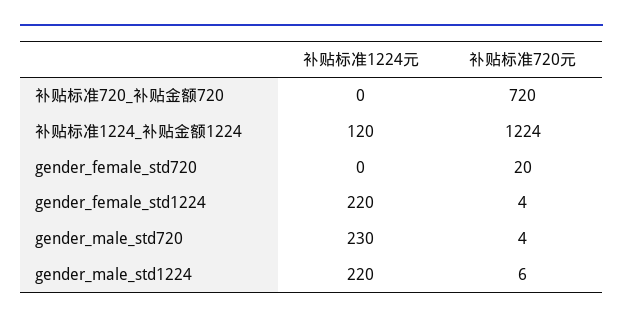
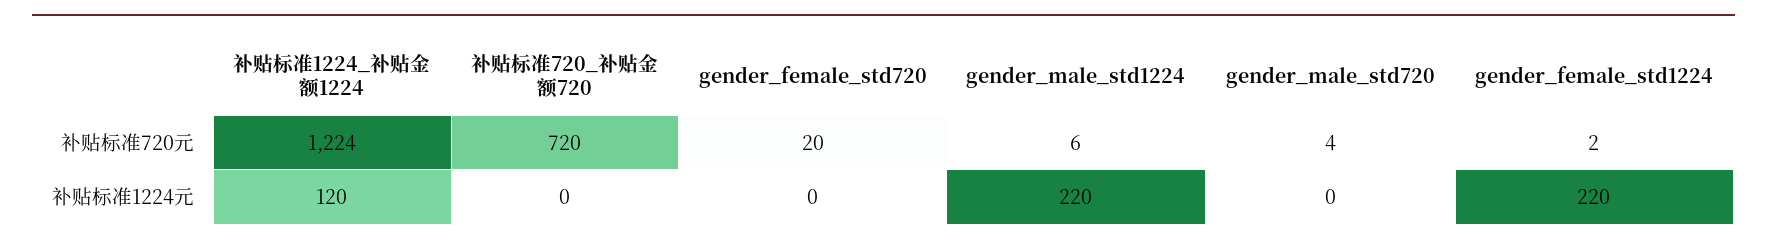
补贴标准720元, gender_female_std1224: 4 -> 2
补贴标准1224元, gender_male_std720: 230 -> 0

